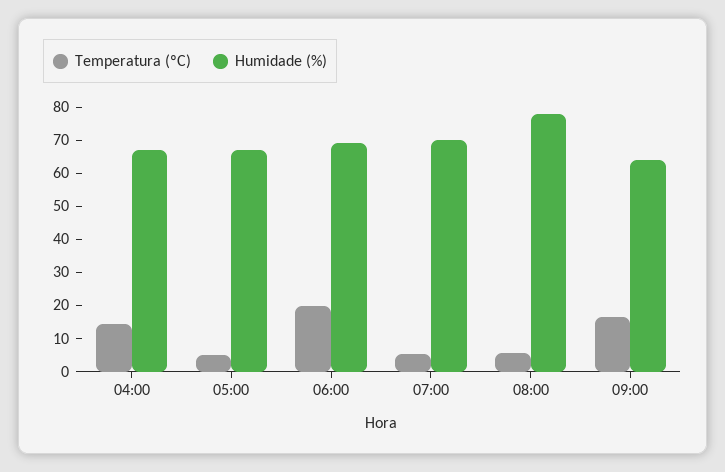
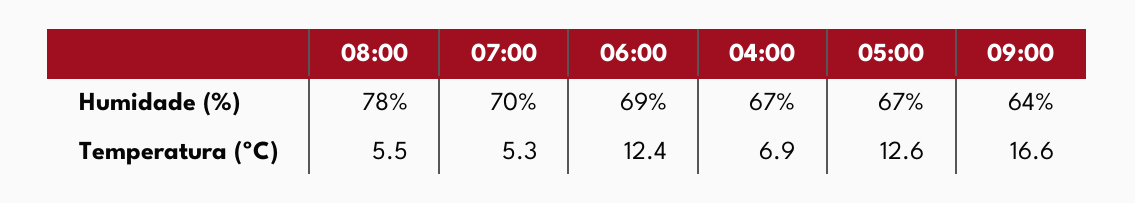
Temperatura (ºC), 04:00: 15 -> 6.9
Temperatura (ºC), 05:00: 5 -> 12.6
Temperatura (ºC), 06:00: 20 -> 12.4

